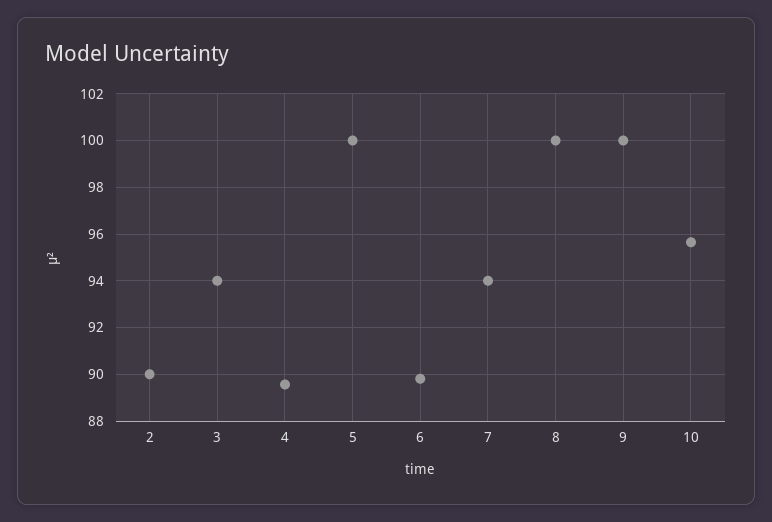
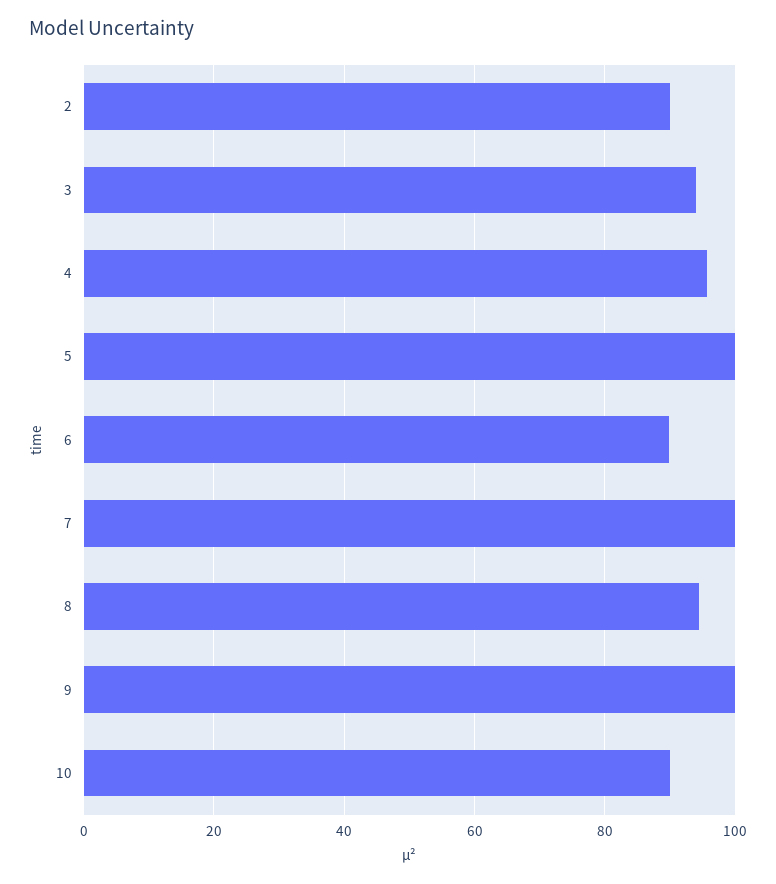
4: 89.5 -> 96
7: 94 -> 100
8: 100 -> 94
10: 95.5 -> 90

